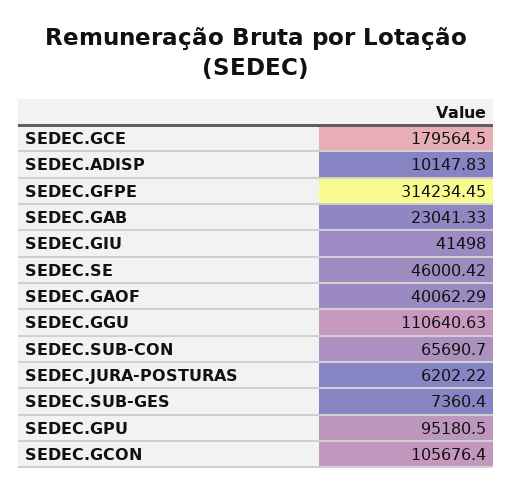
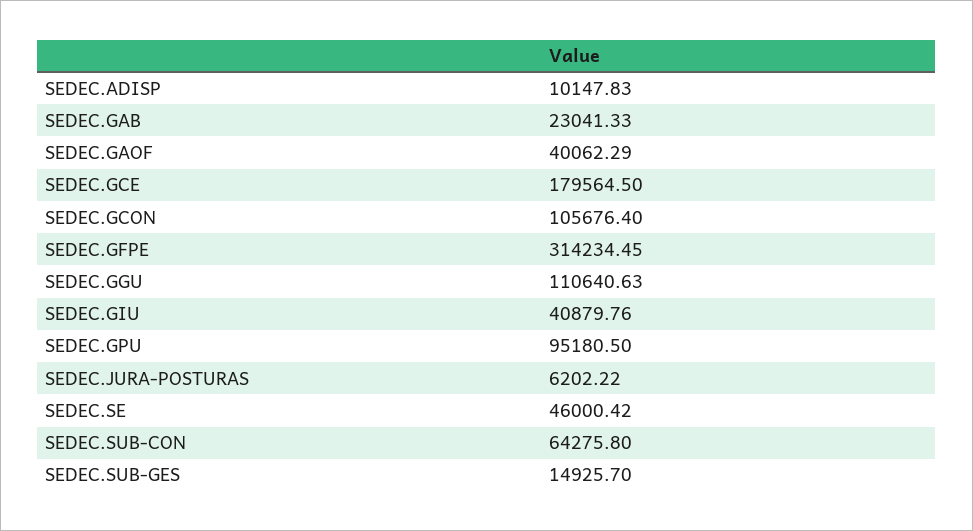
SEDEC.GIU: 41498 -> 40879.76
SEDEC.SUB-CON: 65690.7 -> 64275.8
SEDEC.SUB-GES: 7360.4 -> 14925.7

